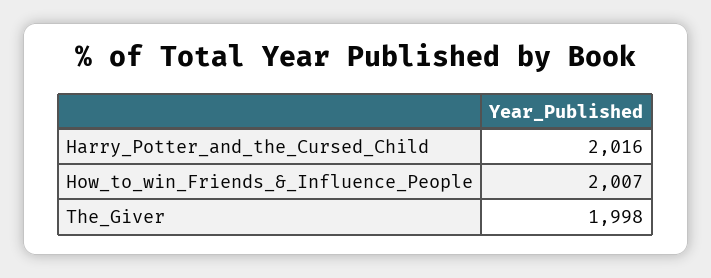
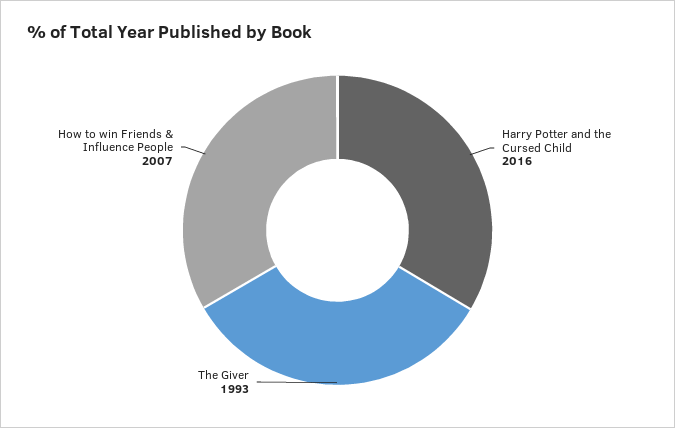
The_Giver: 1998 -> 1993

